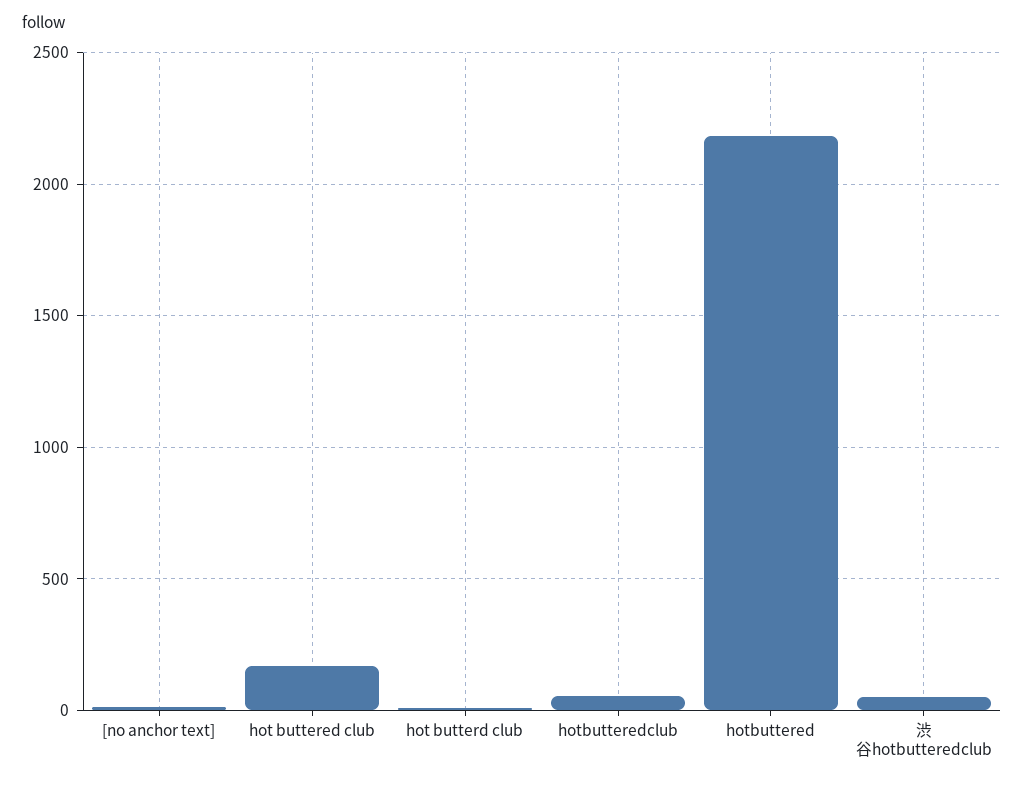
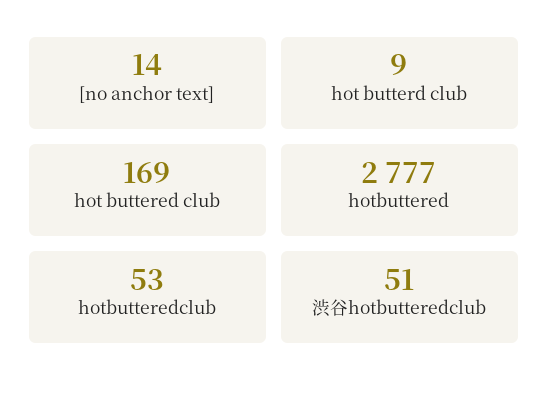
hotbuttered: 2200 -> 2777

